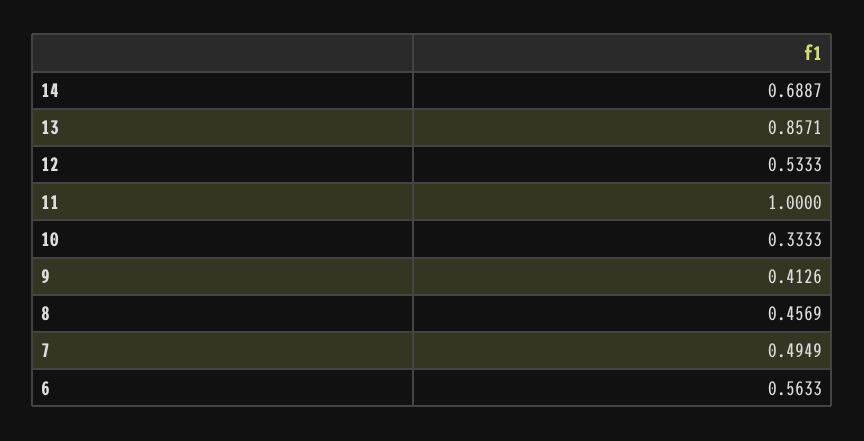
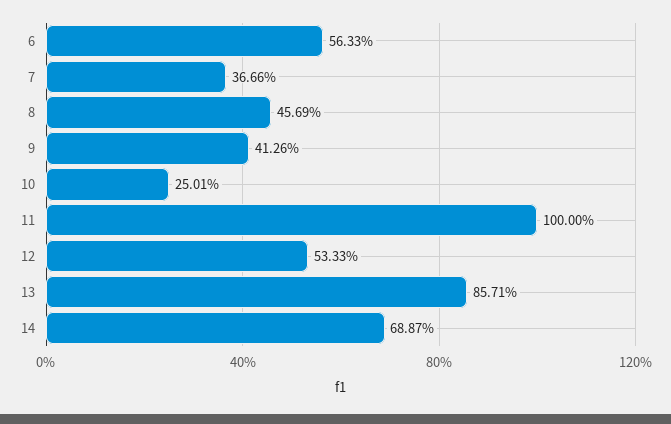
10: 0.3333 -> 0.2501
7: 0.4949 -> 0.3666

